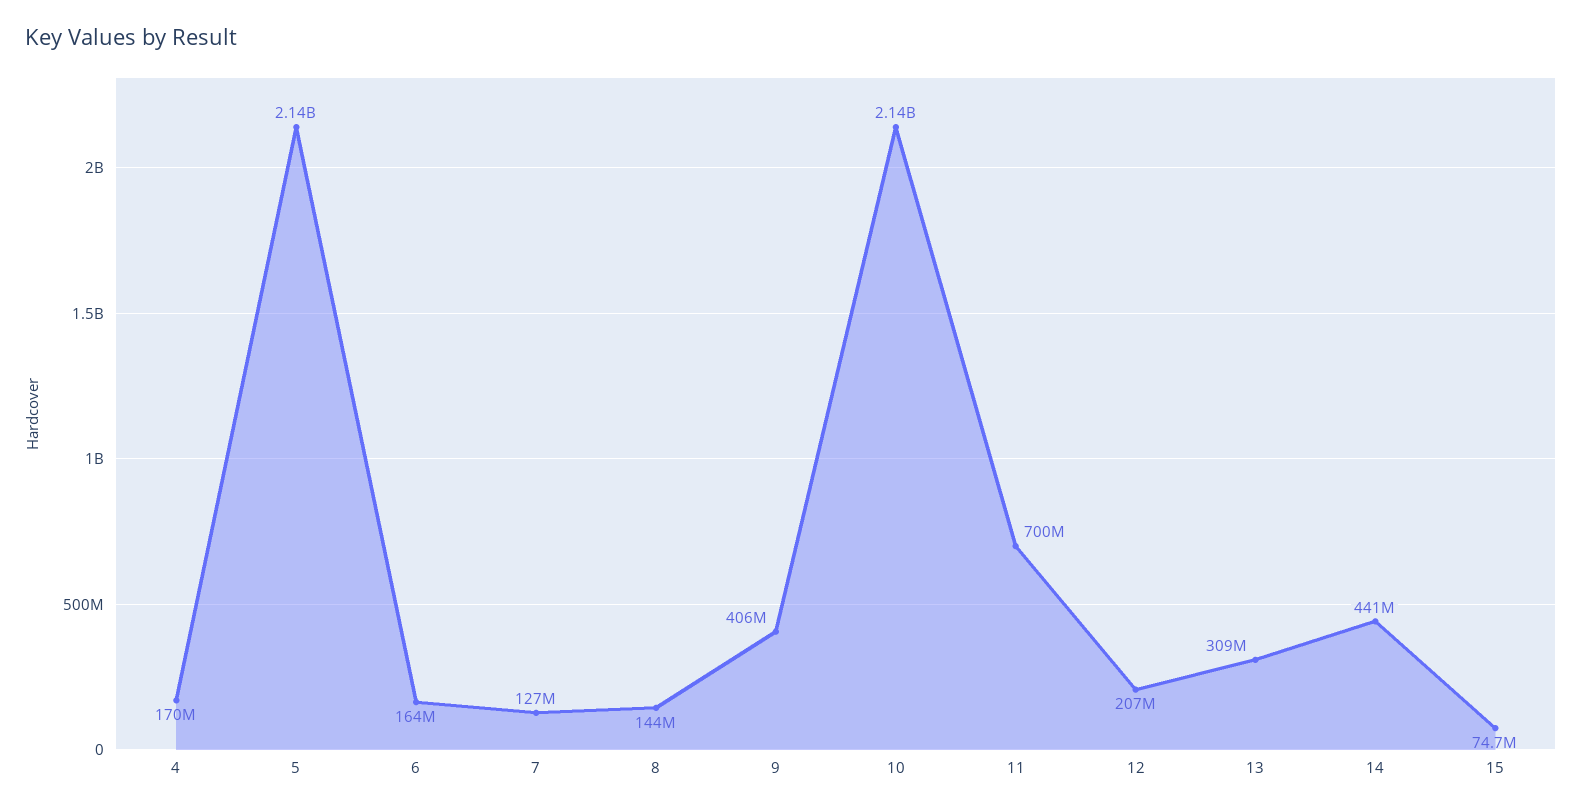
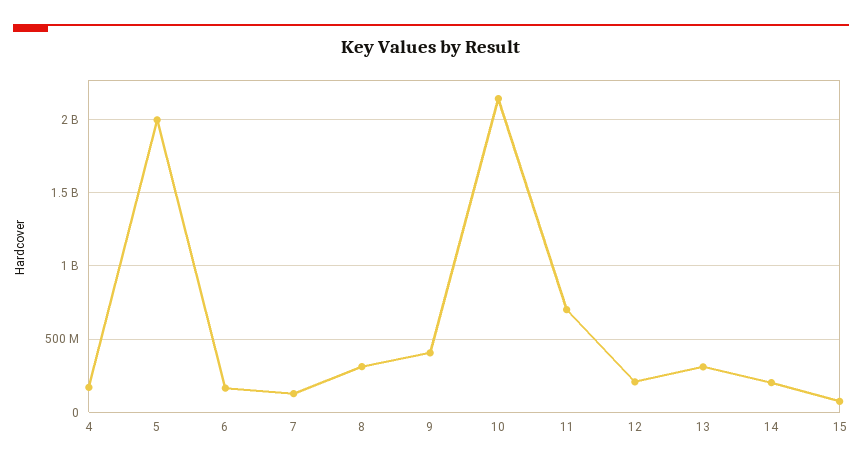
5: 2140000000 -> 2000000000
8: 144000000 -> 300000000
14: 441000000 -> 200000000

